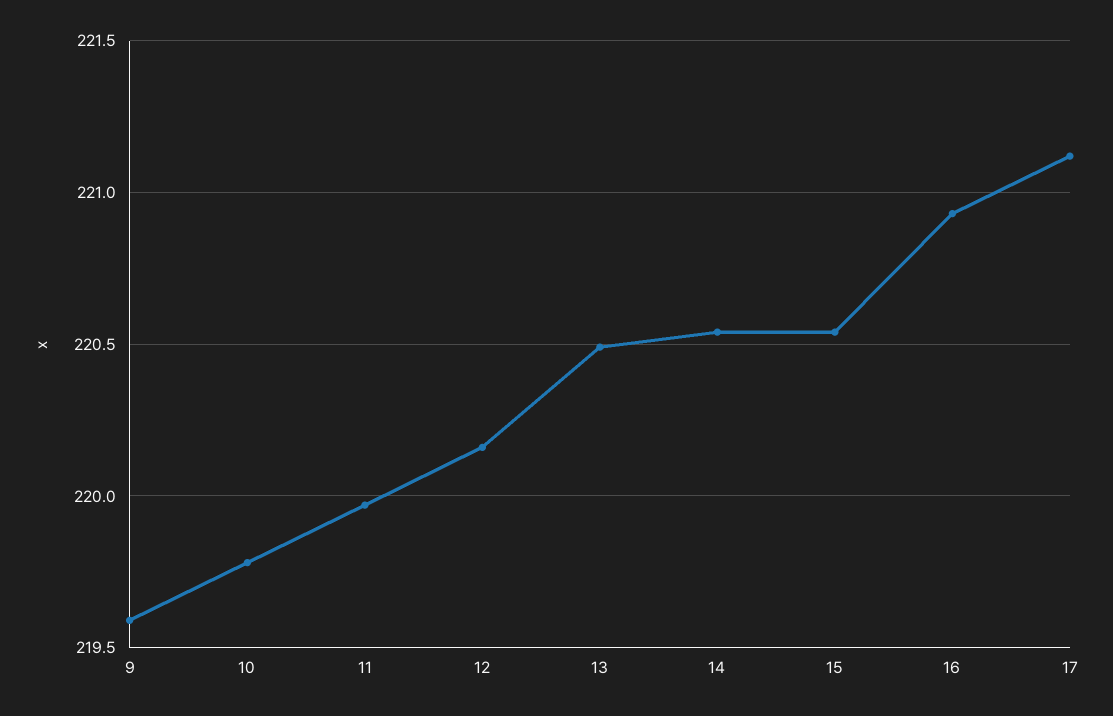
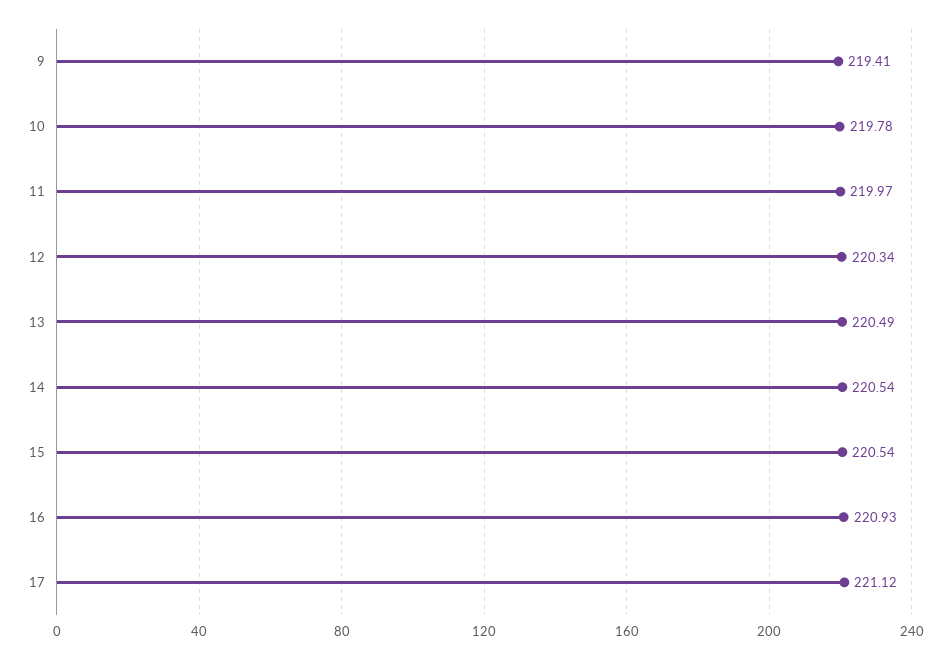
9: 219.6 -> 219.41
12: 220.15 -> 220.34

